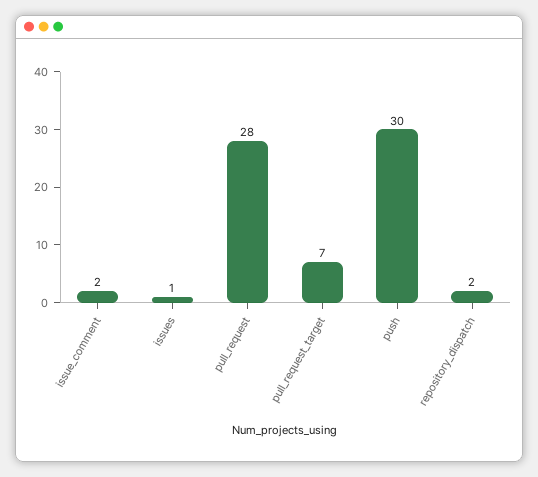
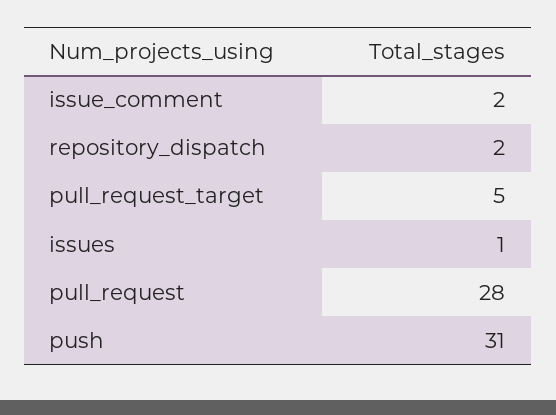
pull_request_target: 7 -> 5
push: 30 -> 31

